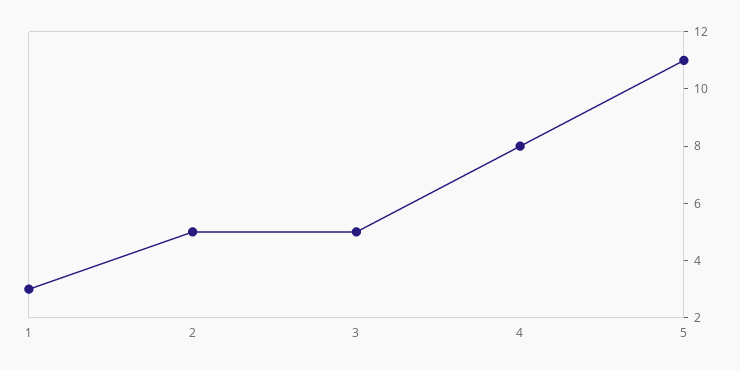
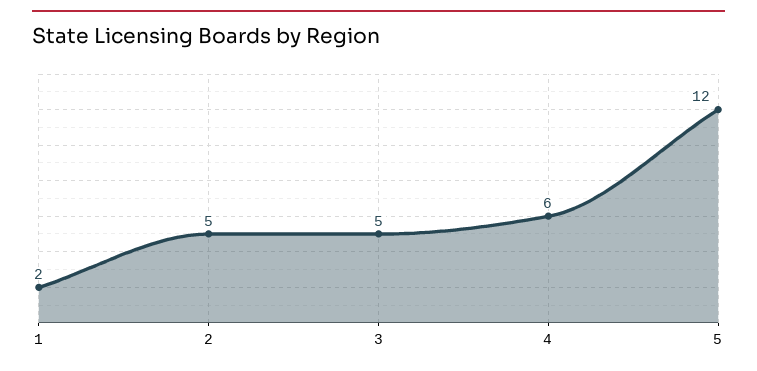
1: 3 -> 2
4: 8 -> 6
5: 11 -> 12

